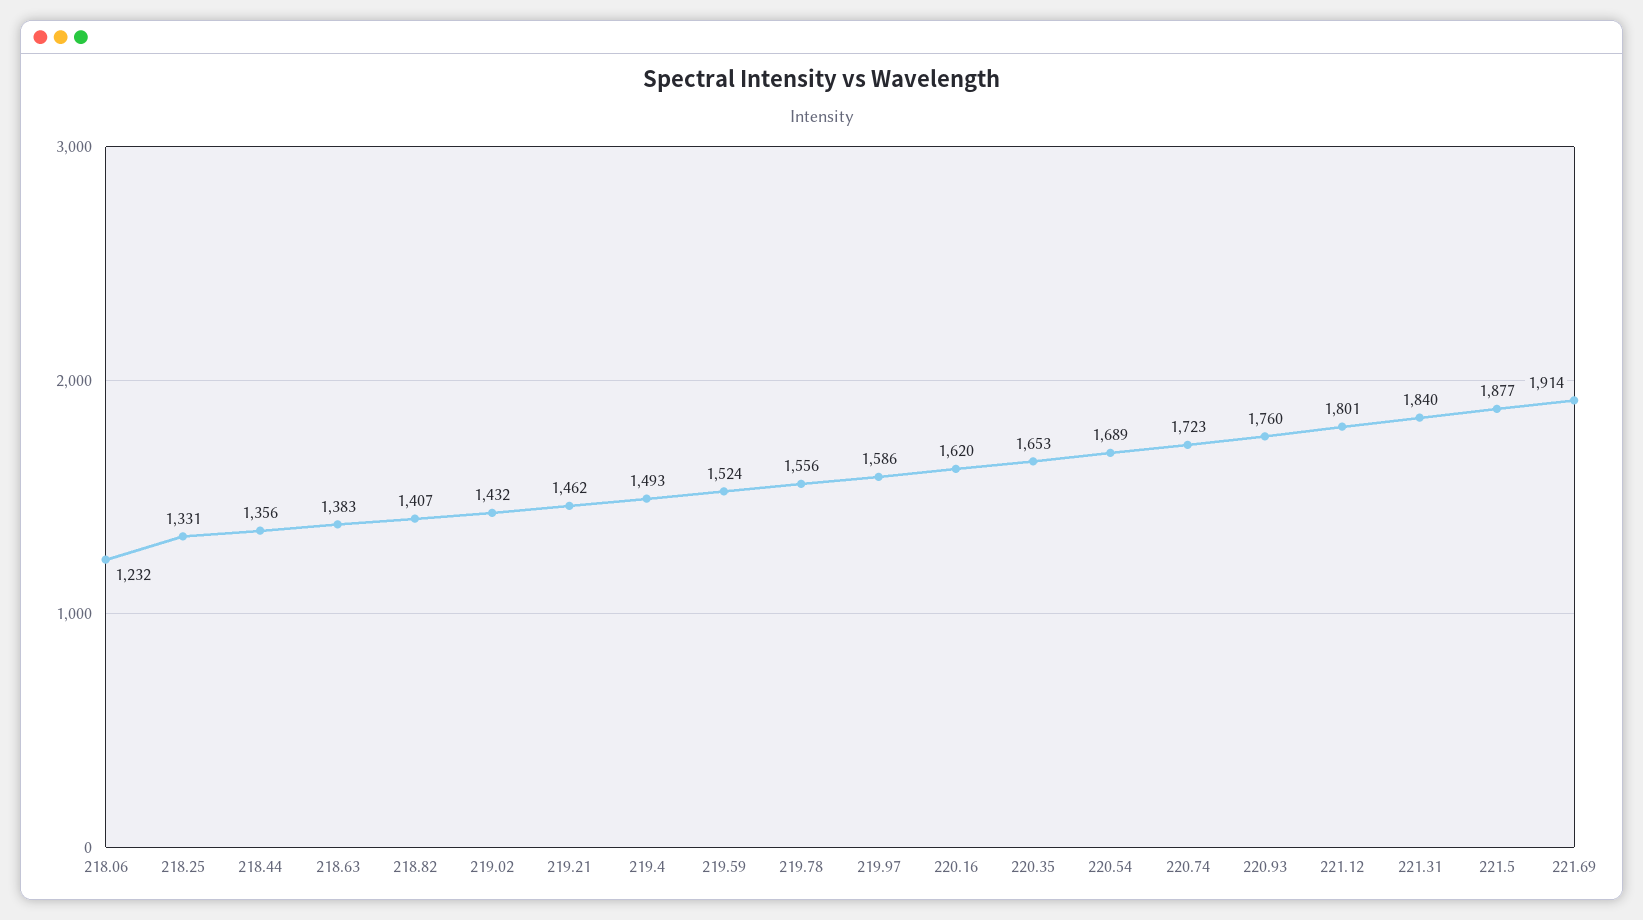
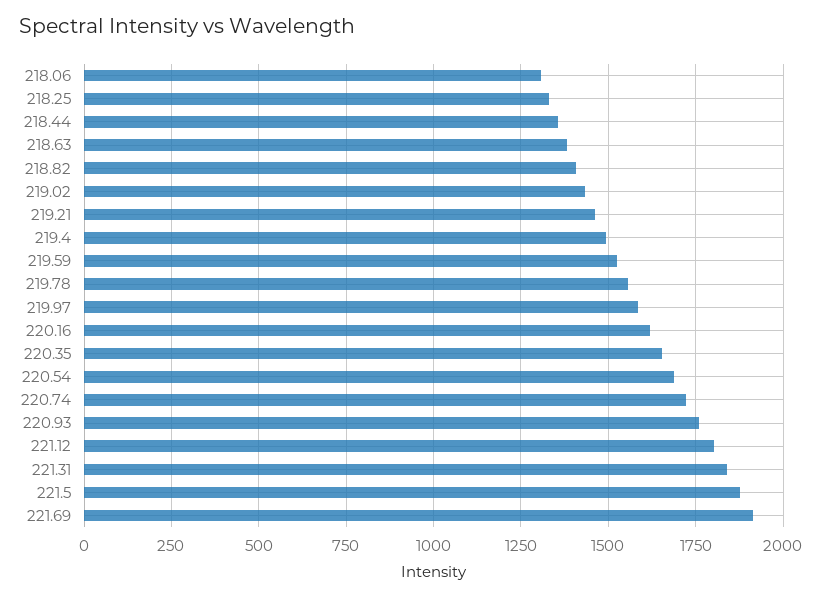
218.06: 1232 -> 1300

